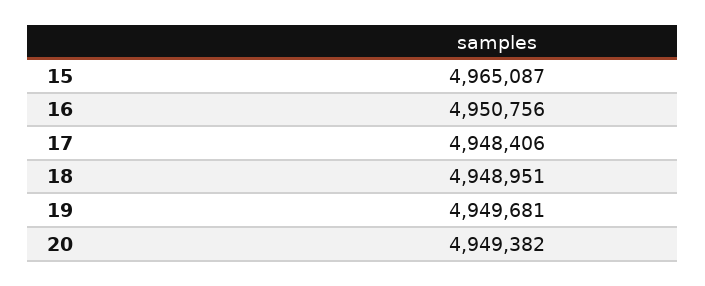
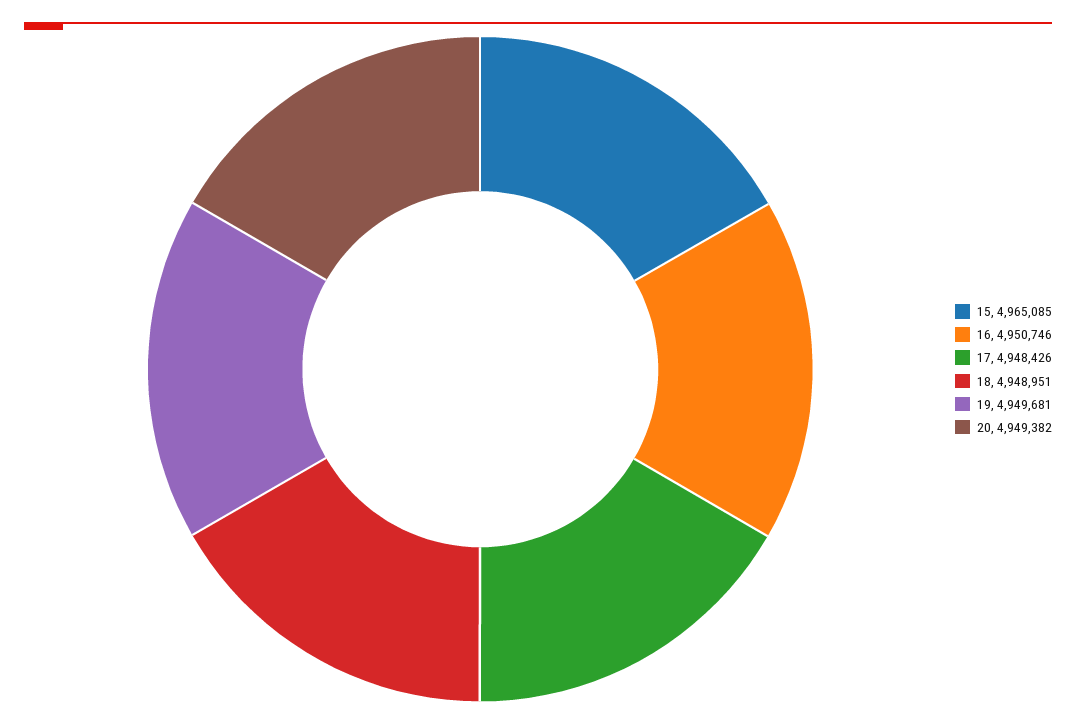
15: 4965087 -> 4965085
16: 4950756 -> 4950746
17: 4948406 -> 4948426

